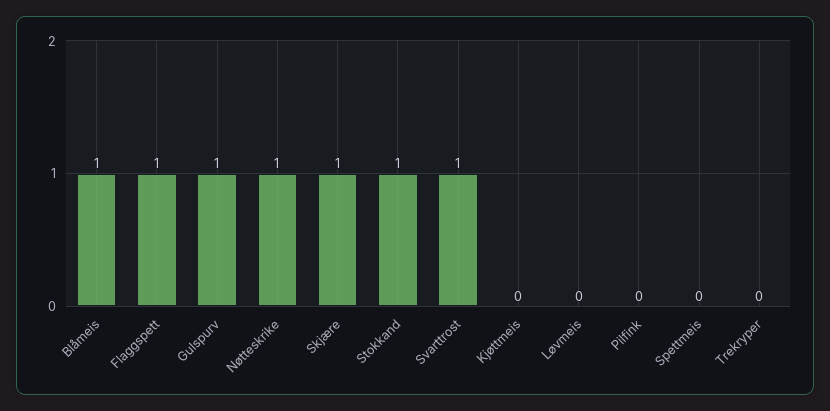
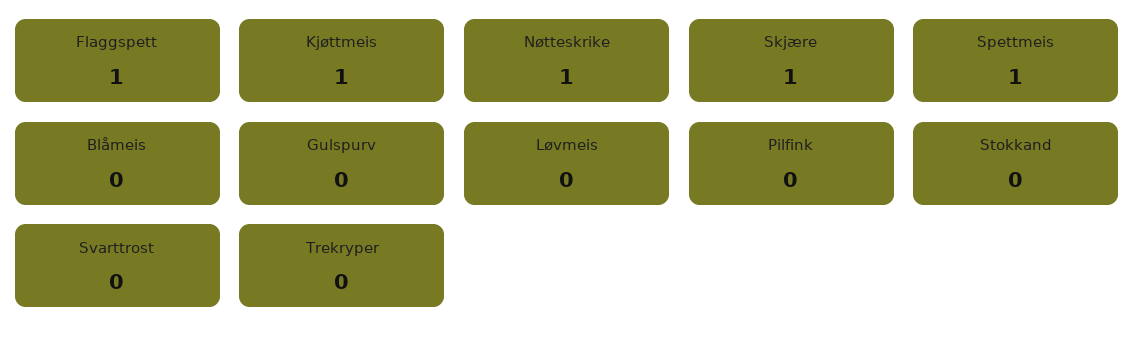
Blåmeis: 1 -> 0
Gulspurv: 1 -> 0
Stokkand: 1 -> 0
Svarttrost: 1 -> 0
Kjøttmeis: 0 -> 1
Spettmeis: 0 -> 1

